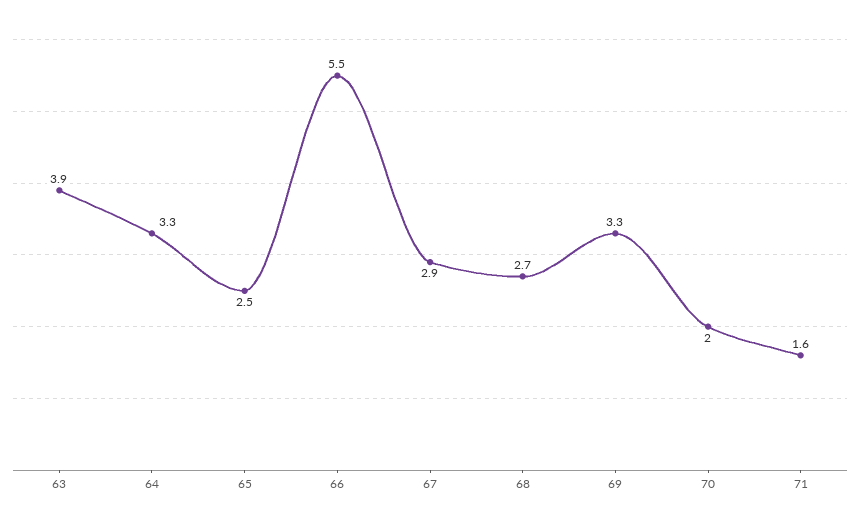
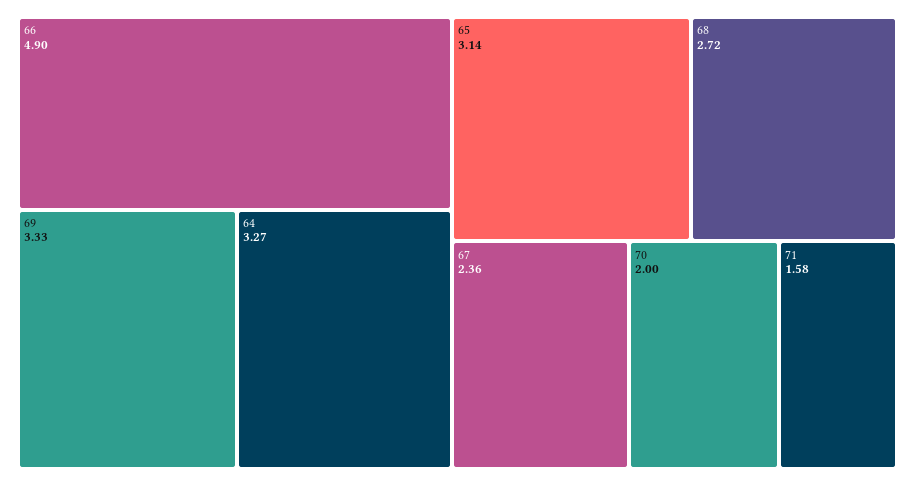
63: 3.9 -> none
65: 2.5 -> 3.14
66: 5.5 -> 4.9
67: 2.9 -> 2.36

